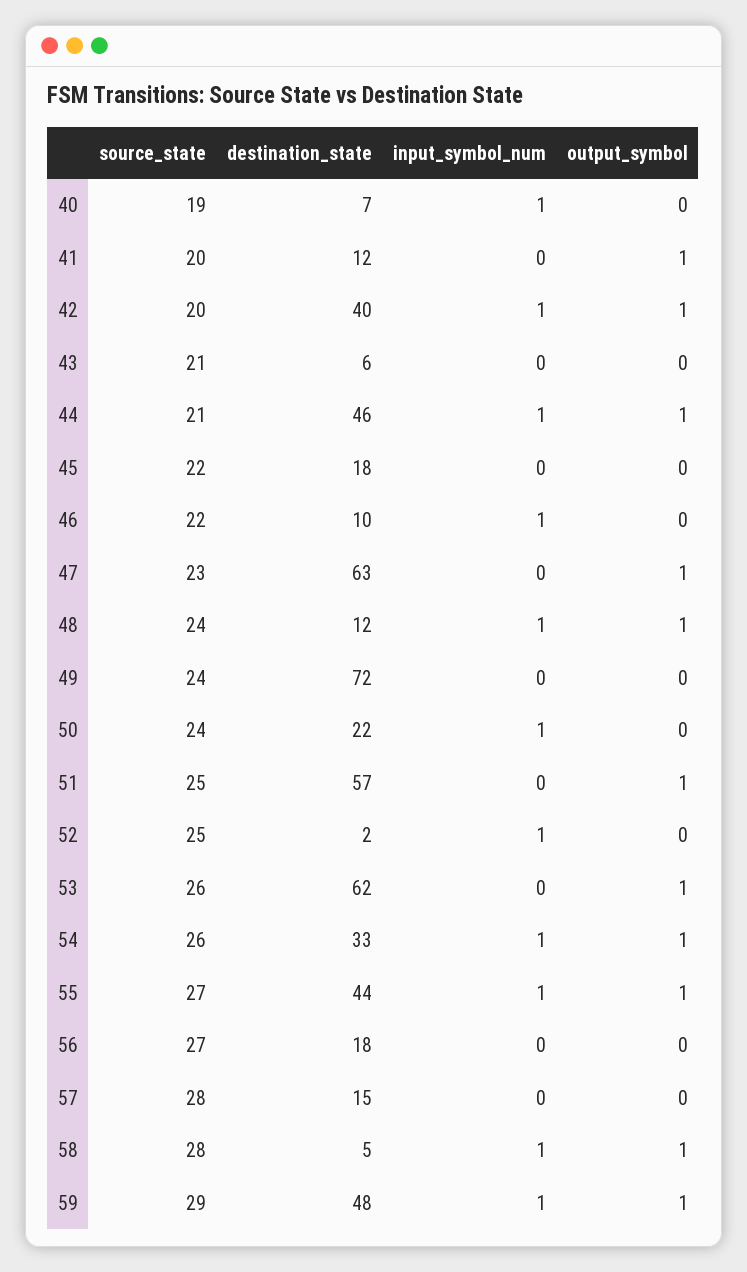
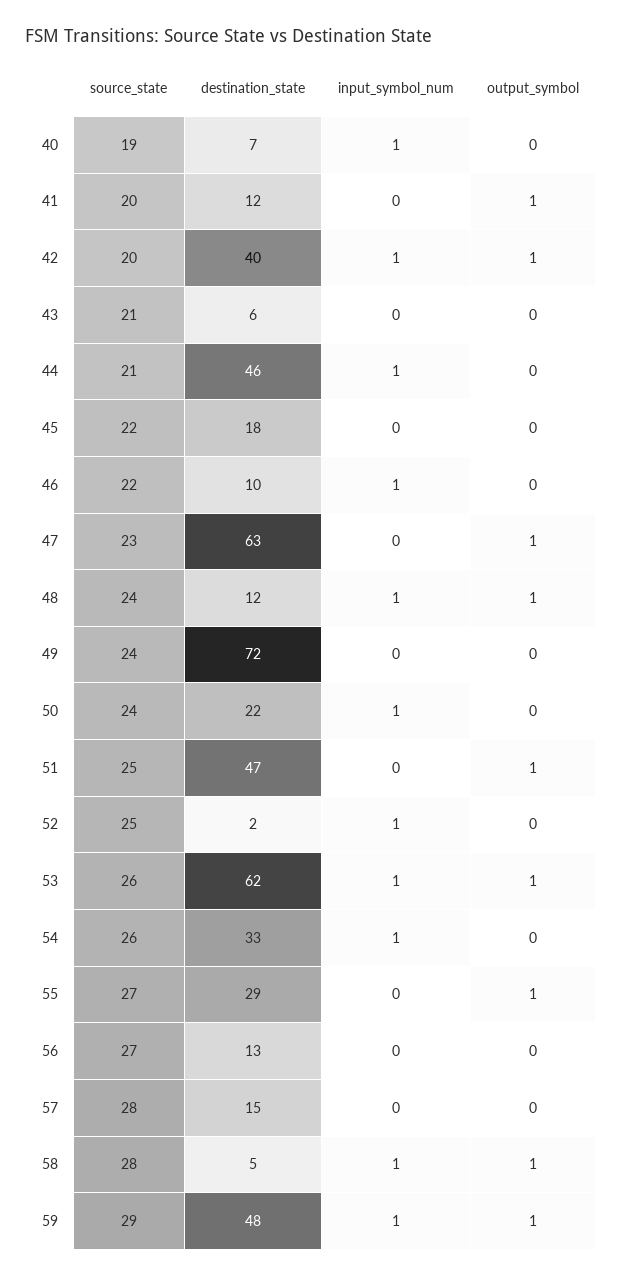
output_symbol, 44: 1 -> 0
destination_state, 51: 57 -> 47
input_symbol_num, 53: 0 -> 1
output_symbol, 54: 1 -> 0
destination_state, 55: 44 -> 29
input_symbol_num, 55: 1 -> 0
destination_state, 56: 18 -> 13

